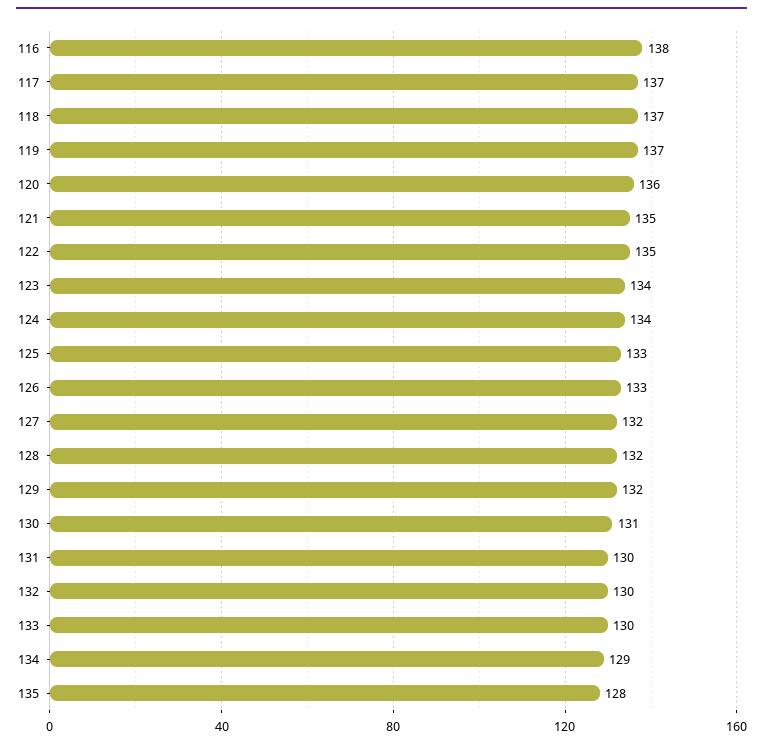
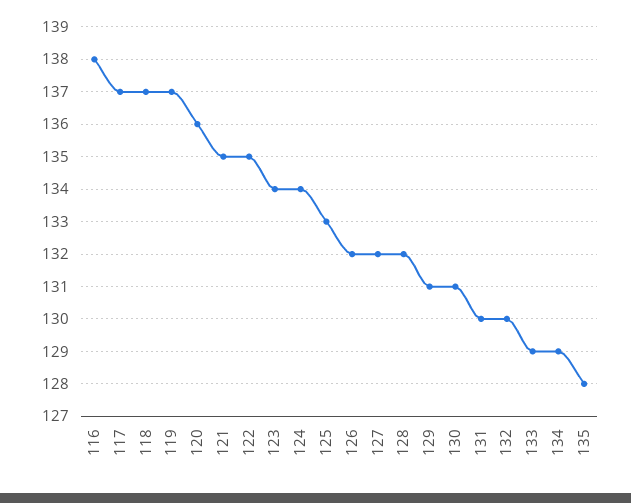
126: 133 -> 132
129: 132 -> 131
133: 130 -> 129

